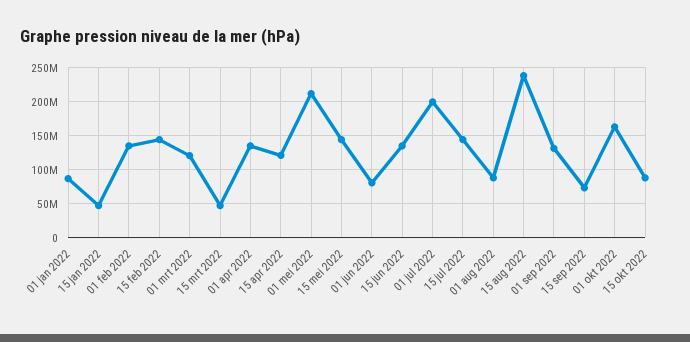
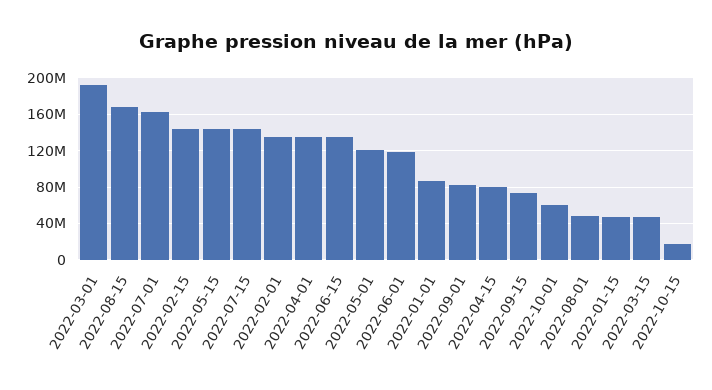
01 mrt 2022: 120000000 -> 190000000
15 apr 2022: 120000000 -> 80000000
01 mei 2022: 210000000 -> 120000000
01 jun 2022: 80000000 -> 120000000
01 jul 2022: 200000000 -> 160000000
01 aug 2022: 90000000 -> 50000000
15 aug 2022: 240000000 -> 170000000
01 sep 2022: 130000000 -> 80000000
01 okt 2022: 160000000 -> 60000000
15 okt 2022: 90000000 -> 20000000

